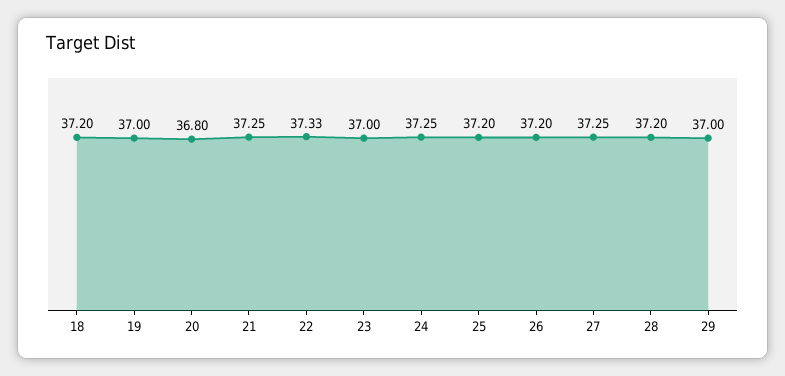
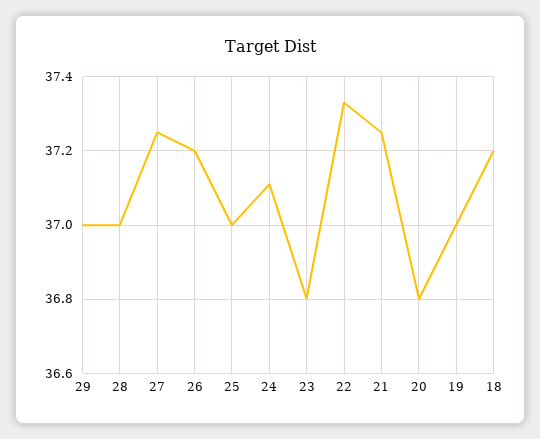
23: 37 -> 36.8
24: 37.25 -> 37.1
25: 37.2 -> 37
28: 37.2 -> 37

